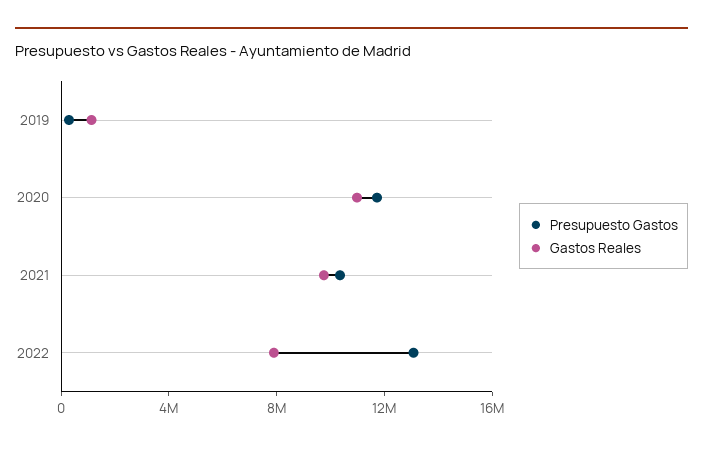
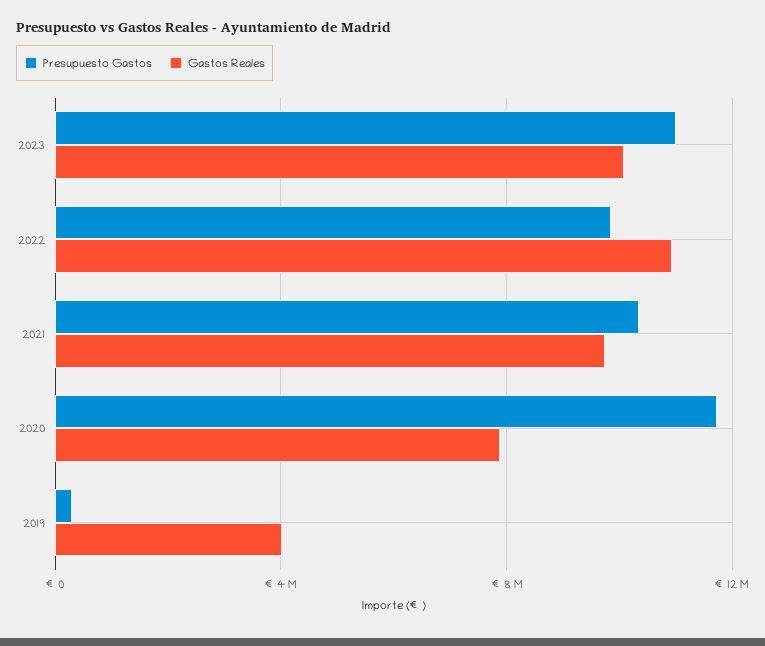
Gastos Reales, 2019: 1000000 -> 4000000
Gastos Reales, 2020: 11000000 -> 8000000
Presupuesto Gastos, 2022: 13000000 -> 10000000
Gastos Reales, 2022: 8000000 -> 11000000
Presupuesto Gastos, 2023: none -> 11000000
Gastos Reales, 2023: none -> 10000000

